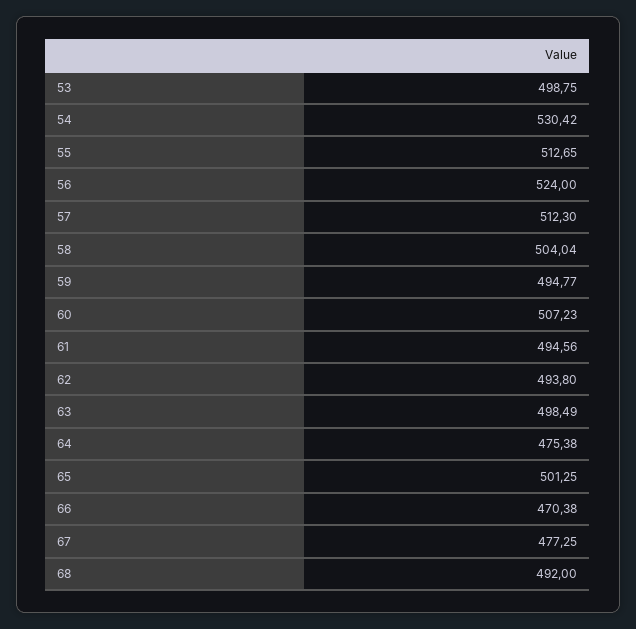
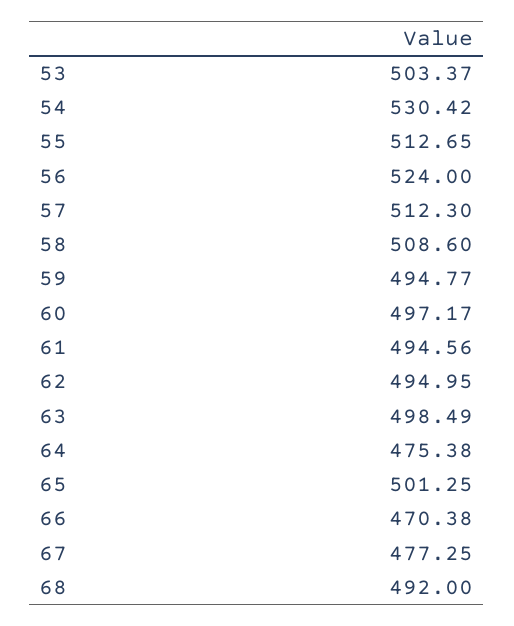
53: 498.75 -> 503.37
58: 504.04 -> 508.6
60: 507.23 -> 497.17
62: 493.8 -> 494.95

